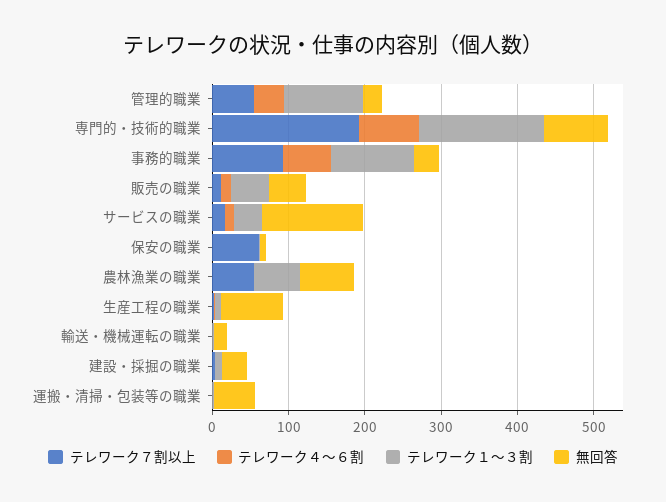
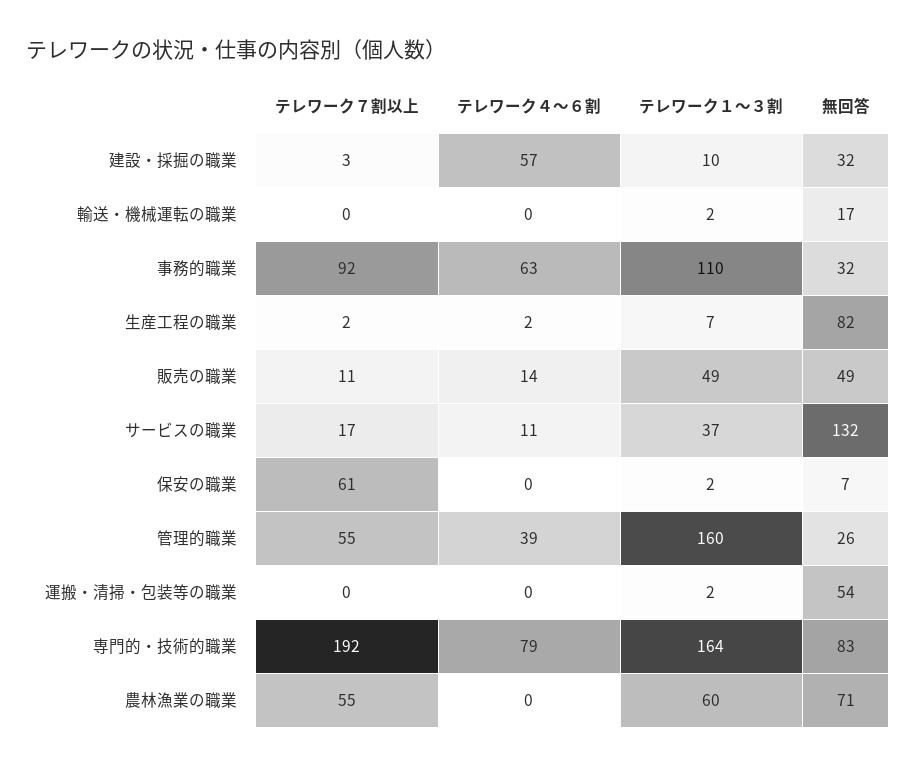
テレワーク１〜３割, 管理的職業: 100 -> 160
テレワーク４〜６割, 建設・採掘の職業: 0 -> 57

